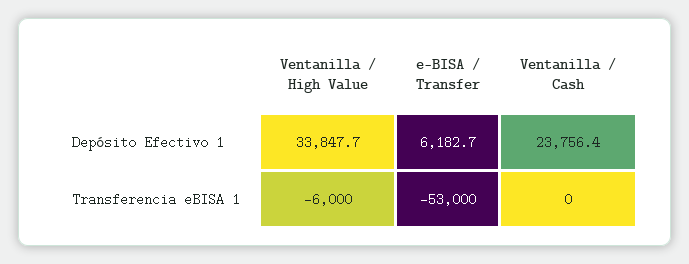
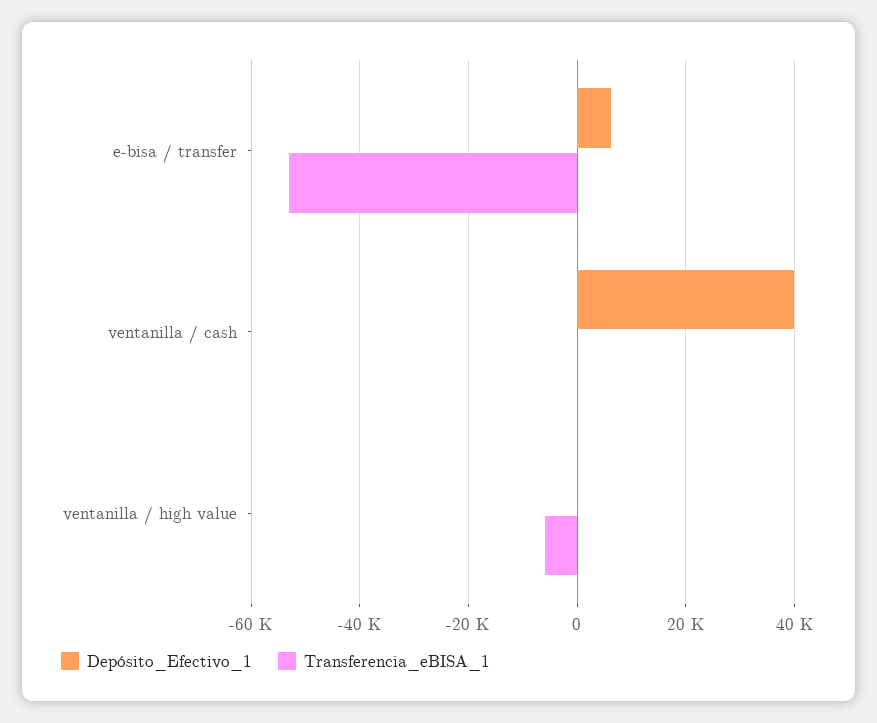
Depósito Efectivo 1, Ventanilla / High Value: 33847.7 -> 0
Depósito Efectivo 1, Ventanilla / Cash: 23756.4 -> 40000

